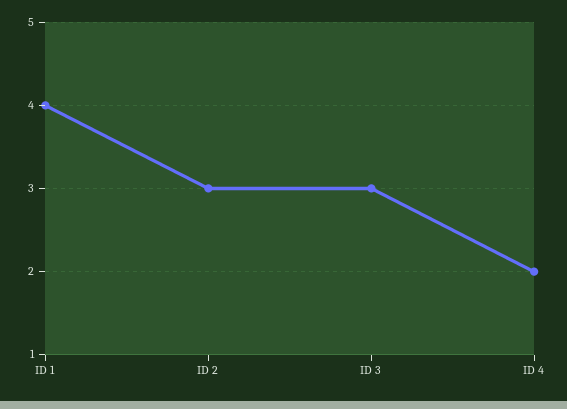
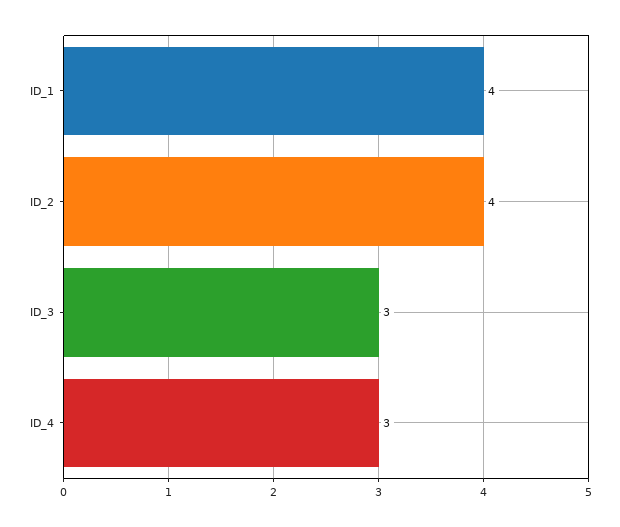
ID 2: 3 -> 4
ID 4: 2 -> 3

